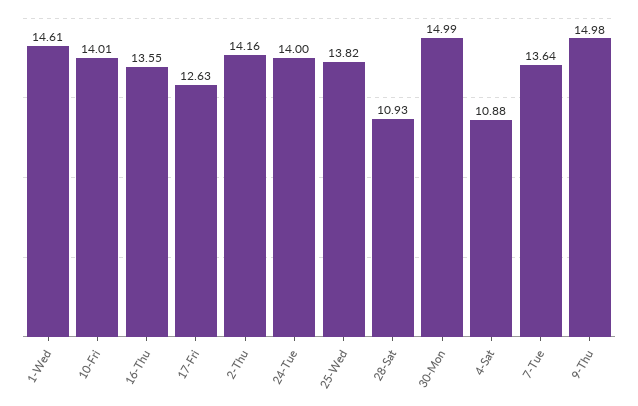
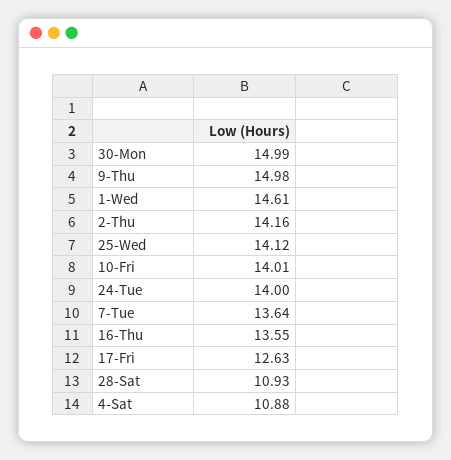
25-Wed: 13.82 -> 14.12

